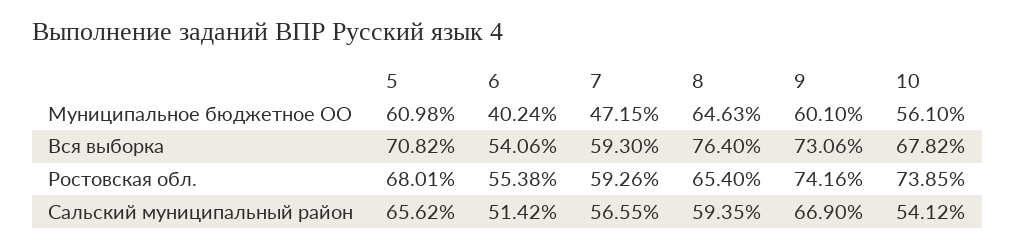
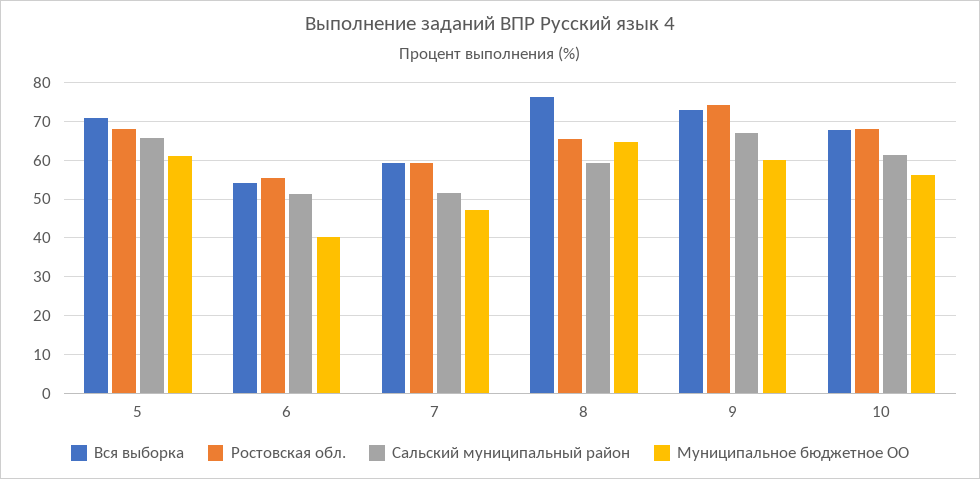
Ростовская обл., 10: 73.85 -> 68
Сальский муниципальный район, 7: 56.55 -> 52
Сальский муниципальный район, 10: 54.12 -> 62

